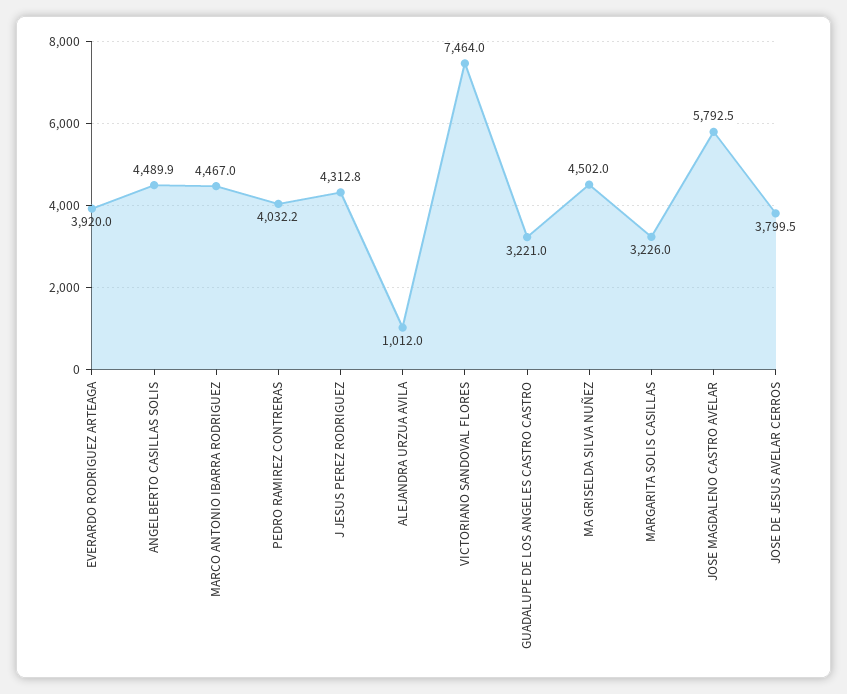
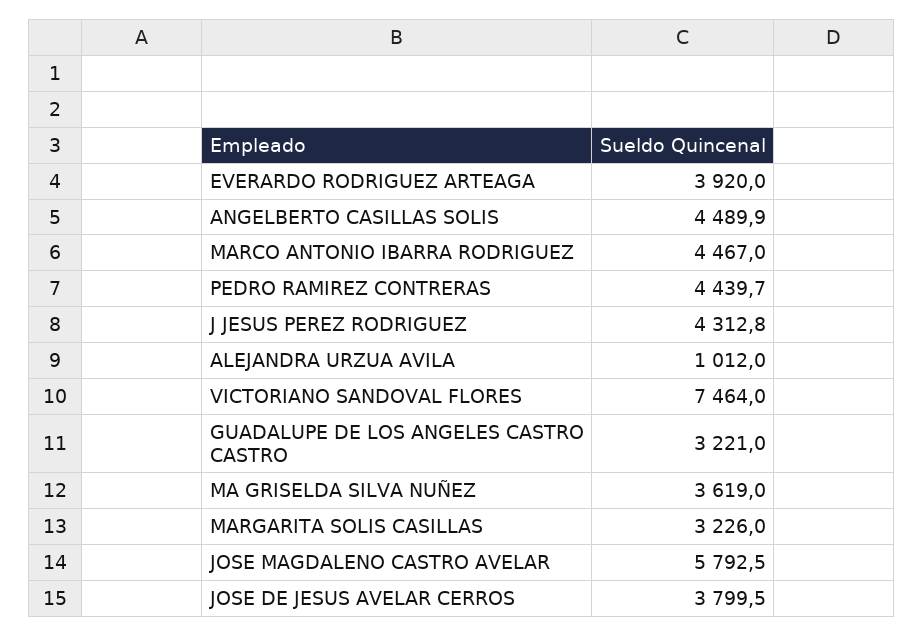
PEDRO RAMIREZ CONTRERAS: 4032.2 -> 4439.7
MA GRISELDA SILVA NUÑEZ: 4502 -> 3619

